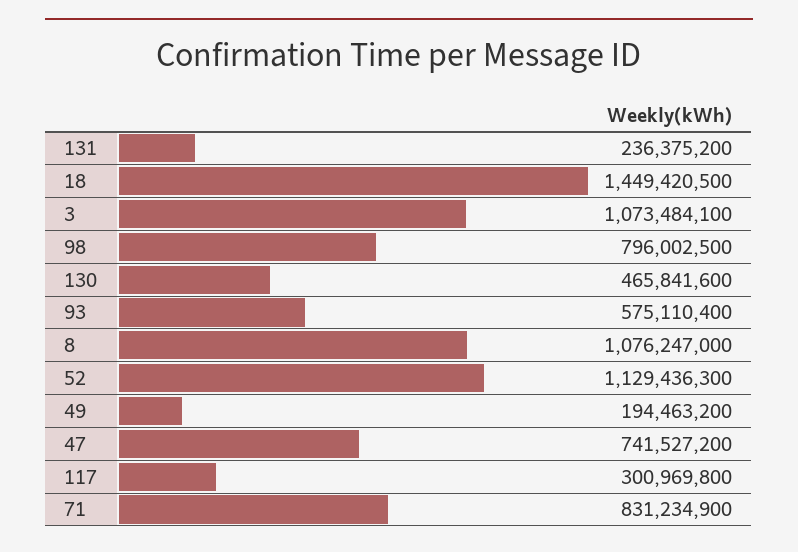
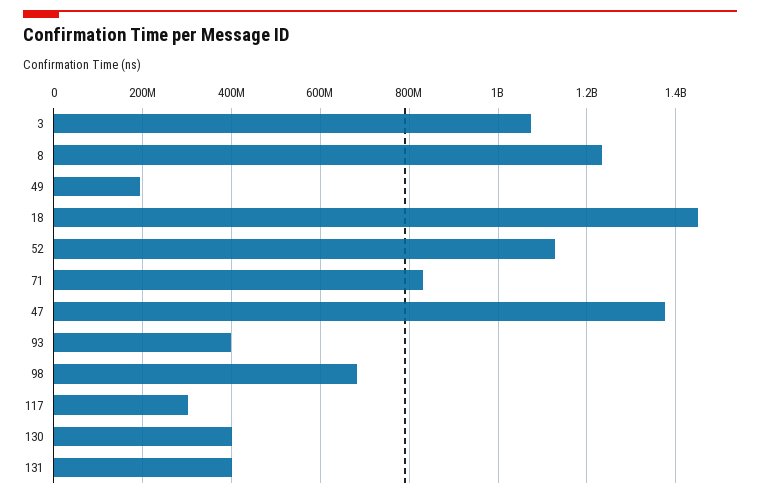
131: 236375200 -> 400000000
98: 796002500 -> 680000000
130: 465841600 -> 400000000
93: 575110400 -> 400000000
8: 1076247000 -> 1240000000
47: 741527200 -> 1380000000

